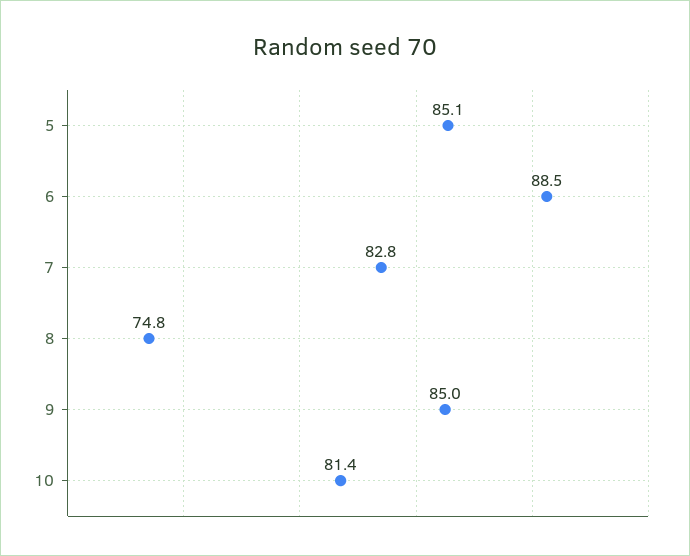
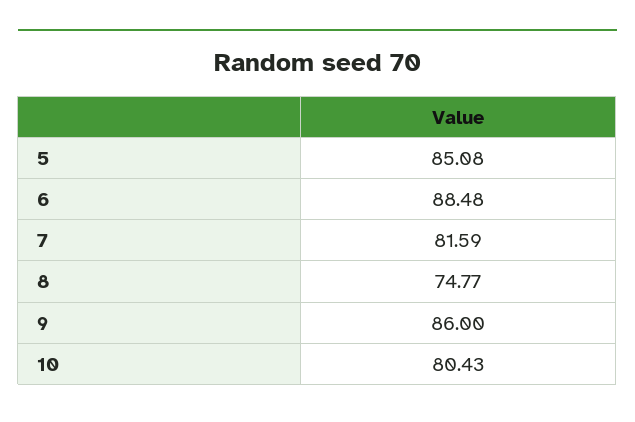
7: 82.8 -> 81.59
9: 85 -> 86
10: 81.4 -> 80.43

